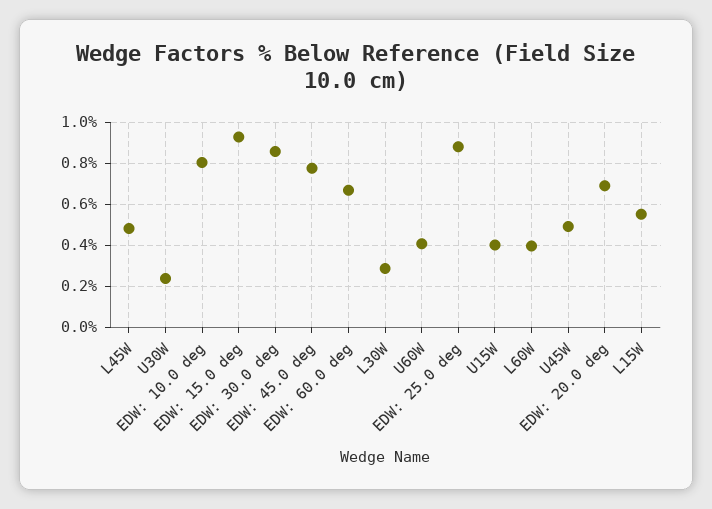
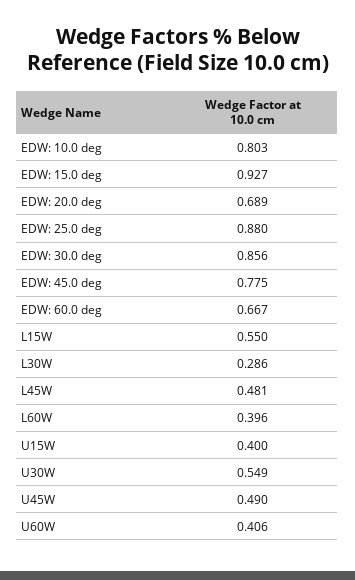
U30W: 0.25 -> 0.549

